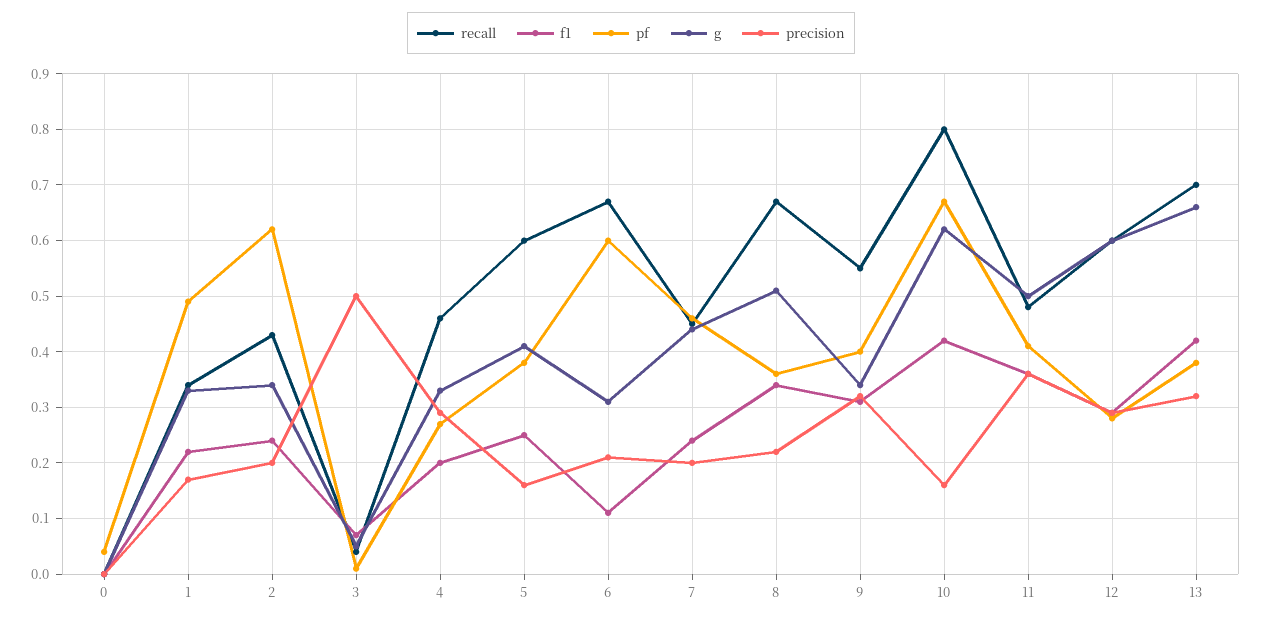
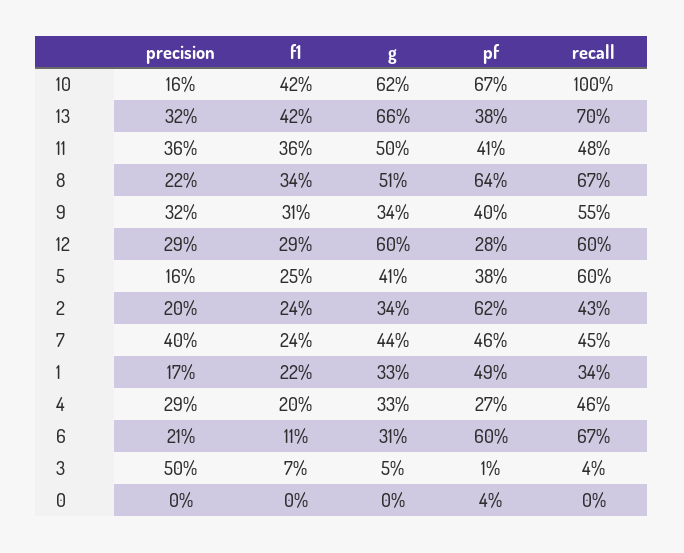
precision, 7: 0.2 -> 0.4
pf, 8: 0.35 -> 0.64
recall, 10: 0.8 -> 1

